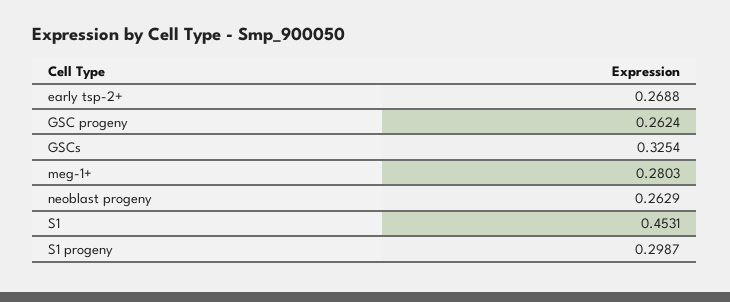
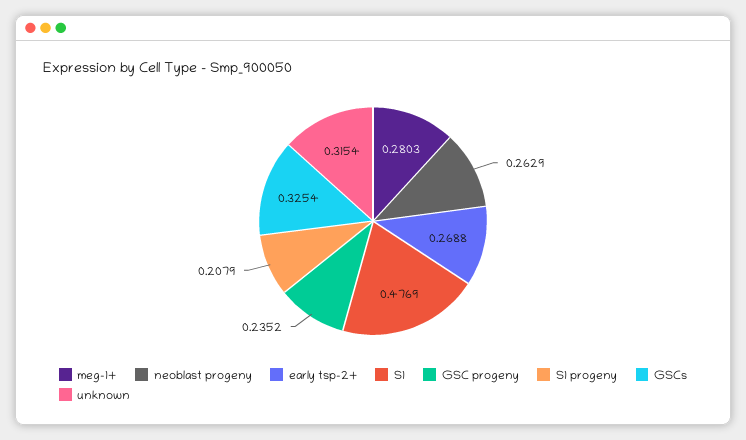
GSC progeny: 0.2624 -> 0.2352
S1: 0.4531 -> 0.4769
S1 progeny: 0.2987 -> 0.2079
unknown: none -> 0.3154

